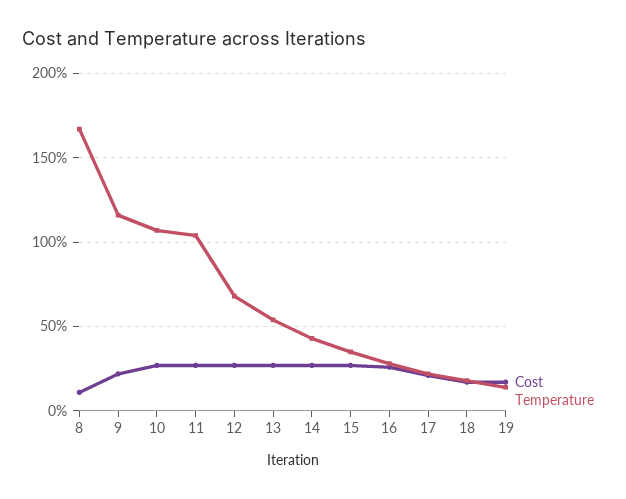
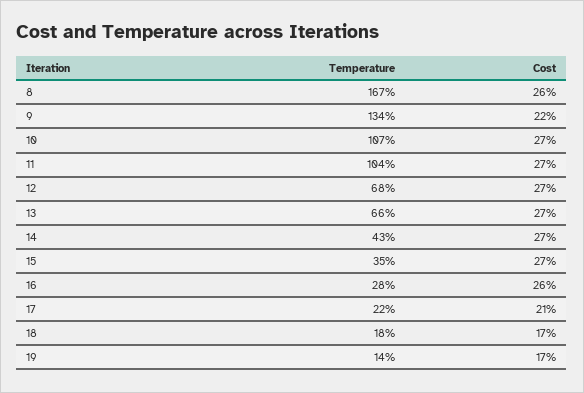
Cost, 8: 10 -> 26
Temperature, 9: 115 -> 134
Temperature, 13: 55 -> 66

